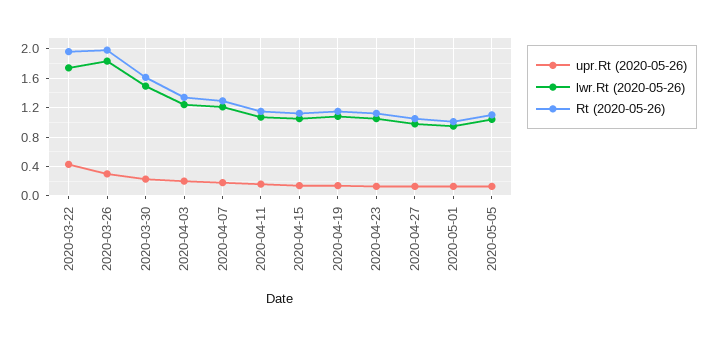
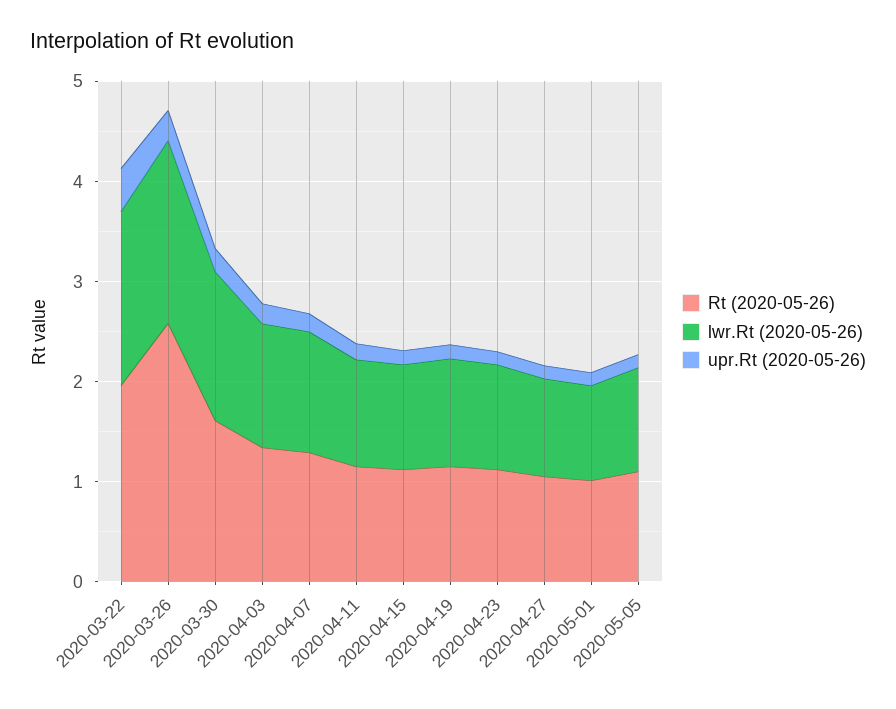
Rt (2020-05-26), 2020-03-26: 2 -> 2.6

